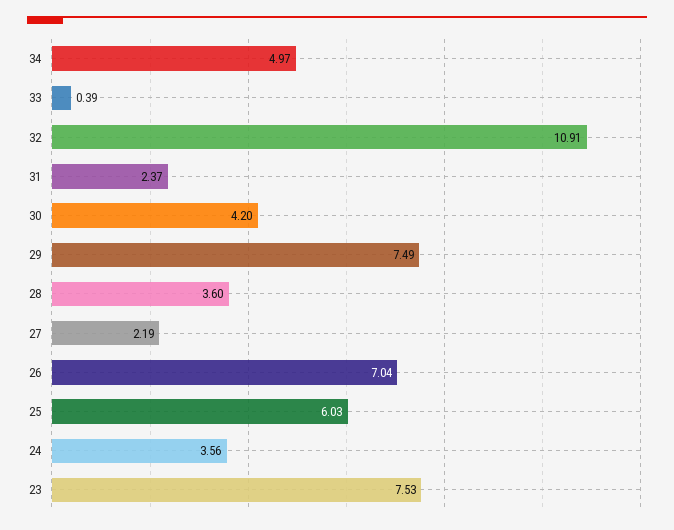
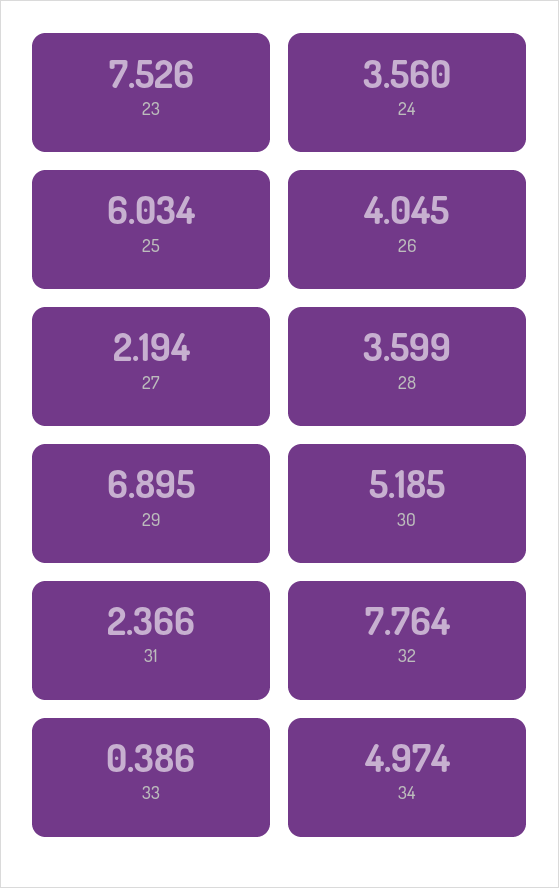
32: 10.91 -> 7.764
30: 4.2 -> 5.185
29: 7.49 -> 6.895
26: 7.04 -> 4.045

